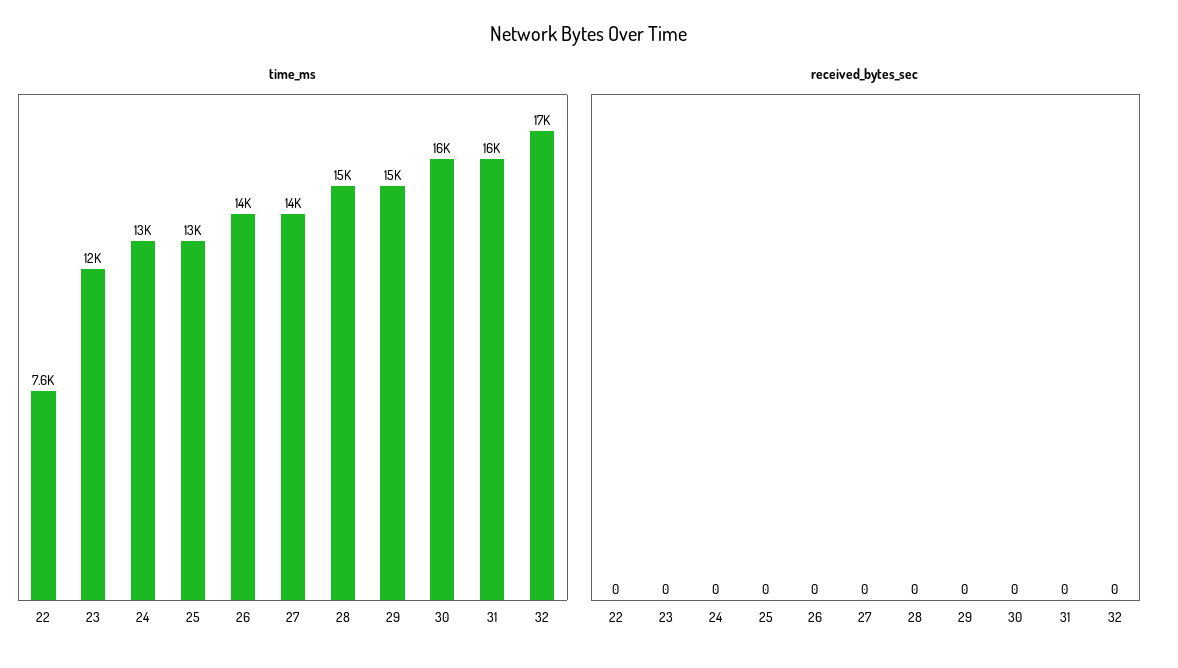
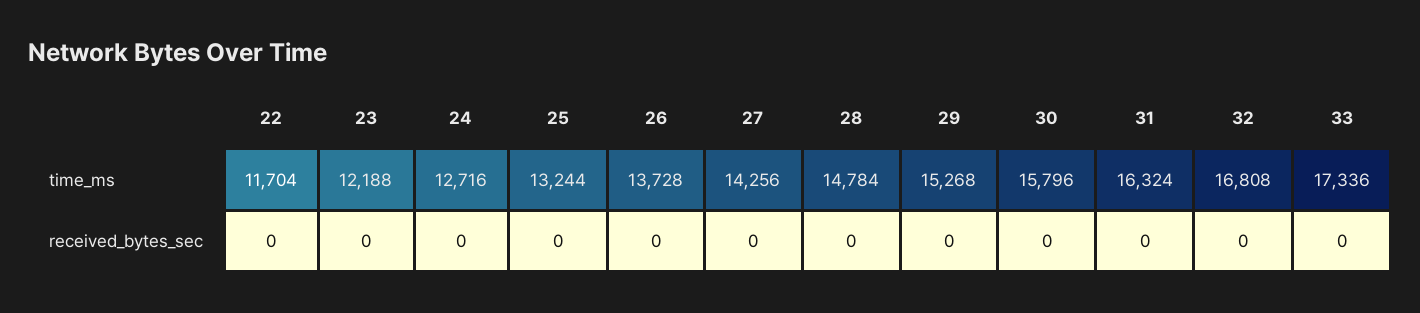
time_ms, 22: 7600 -> 11704
time_ms, 33: none -> 17336
received_bytes_sec, 33: none -> 0

